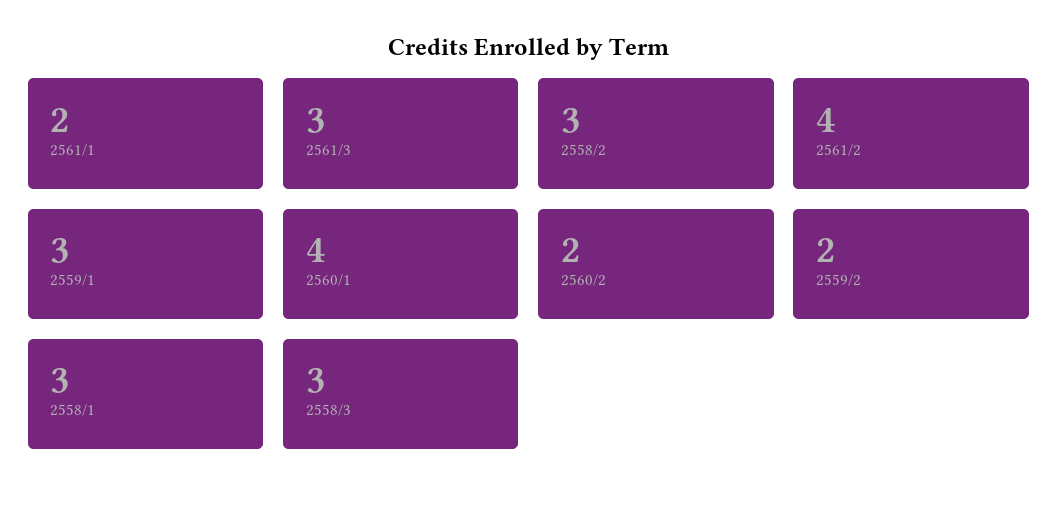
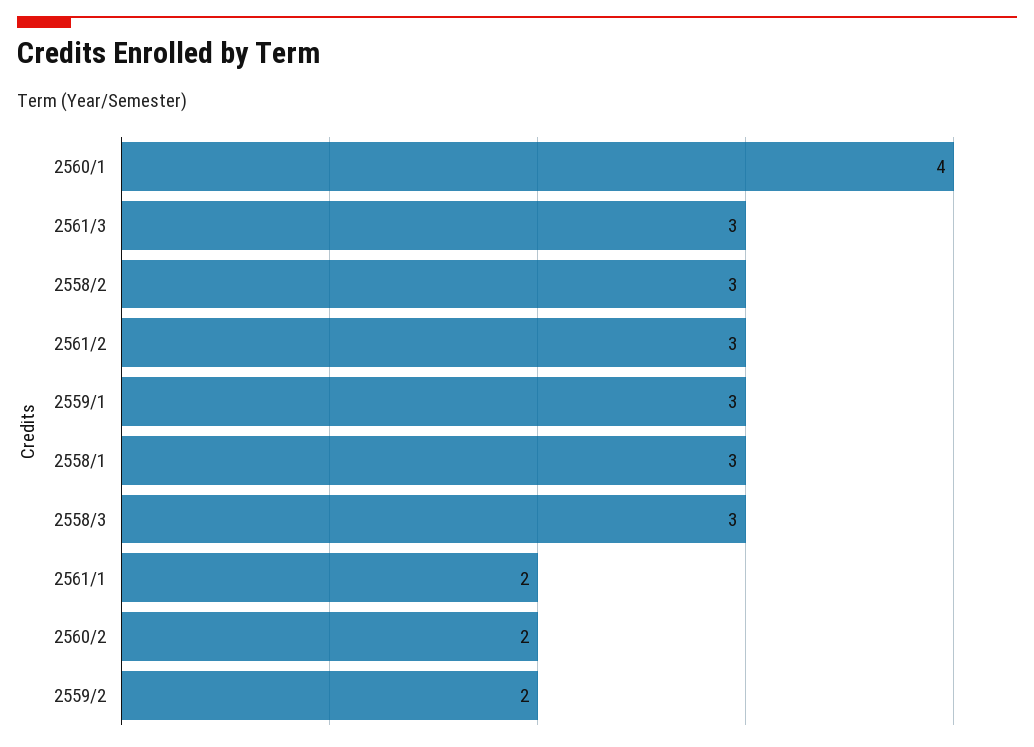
2561/2: 4 -> 3

